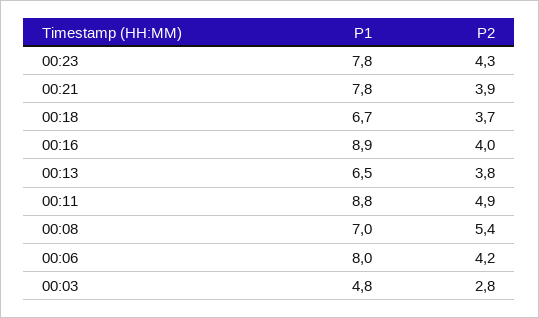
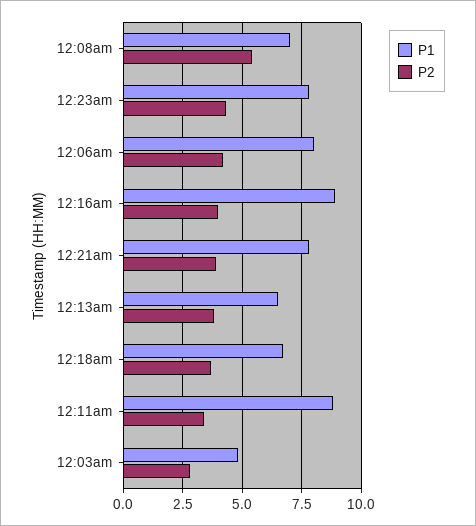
P2, 00:11: 4.9 -> 3.5

